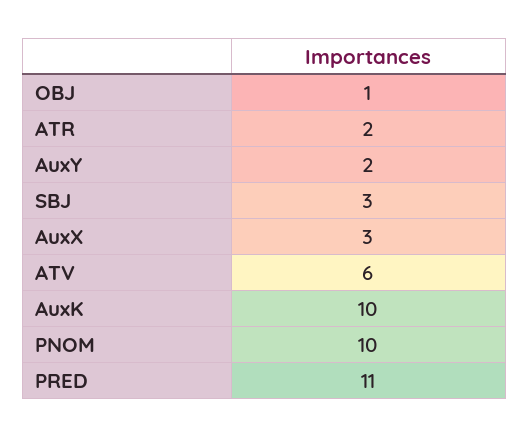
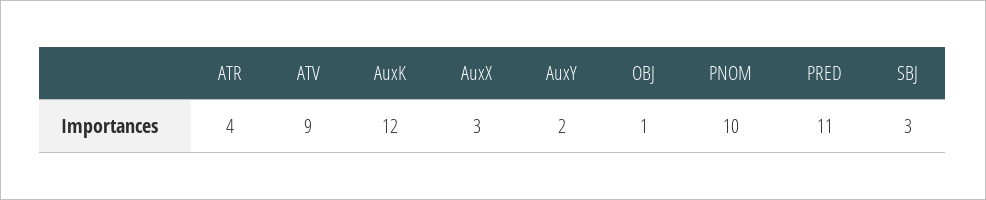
ATR: 2 -> 4
ATV: 6 -> 9
AuxK: 10 -> 12

